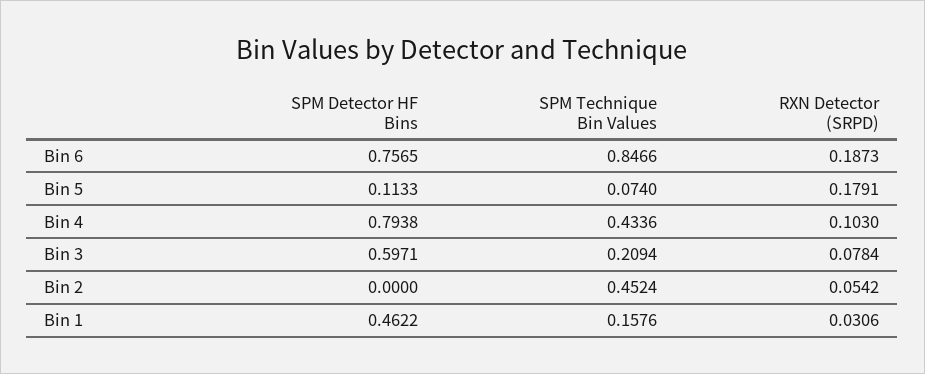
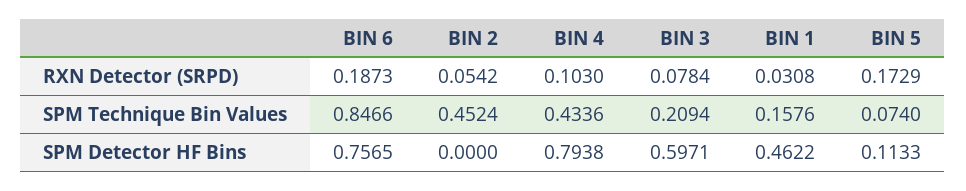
RXN Detector (SRPD), Bin 5: 0.1791 -> 0.1729
RXN Detector (SRPD), Bin 1: 0.0306 -> 0.0308

